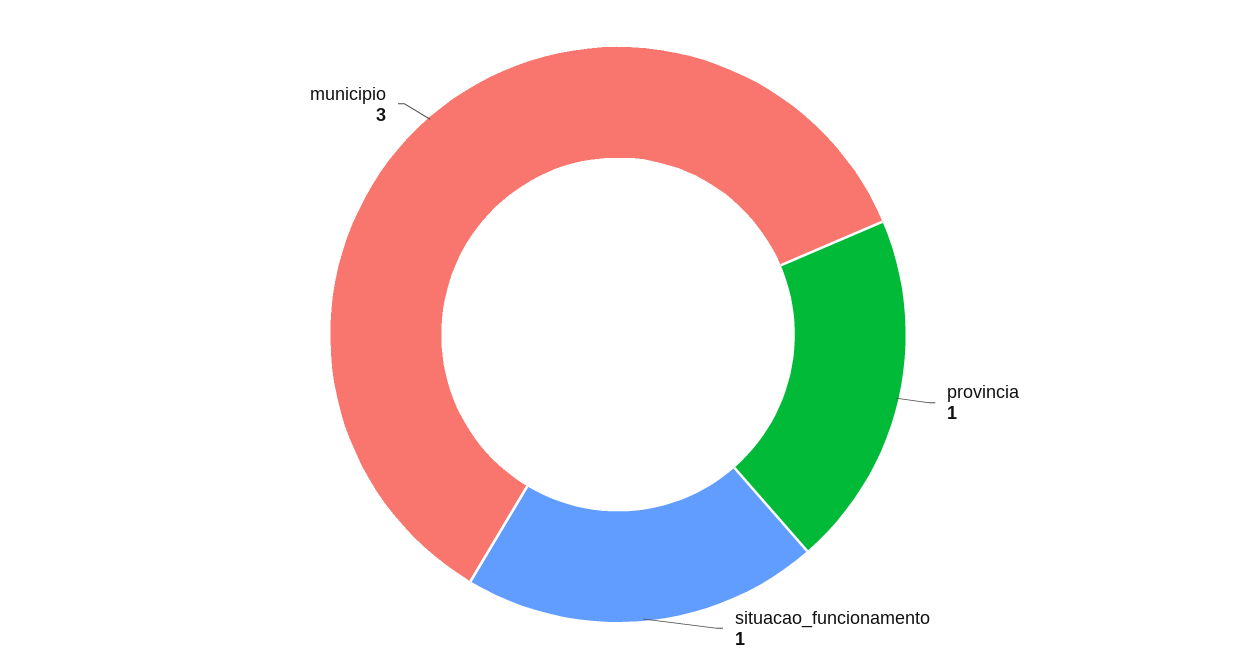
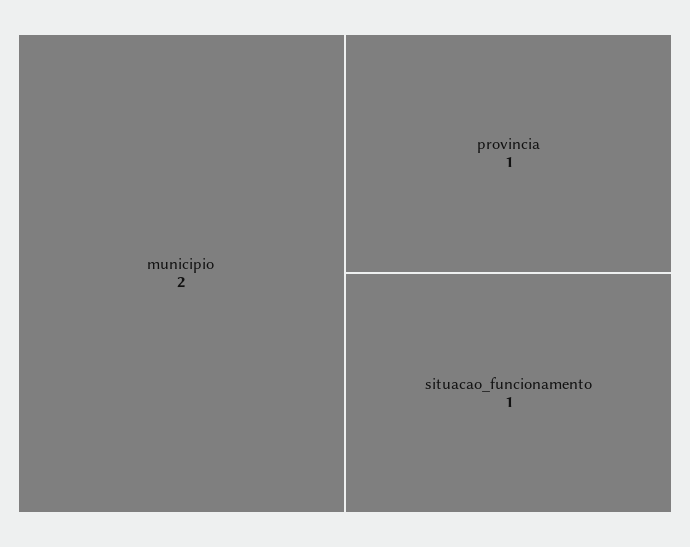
municipio: 3 -> 2

